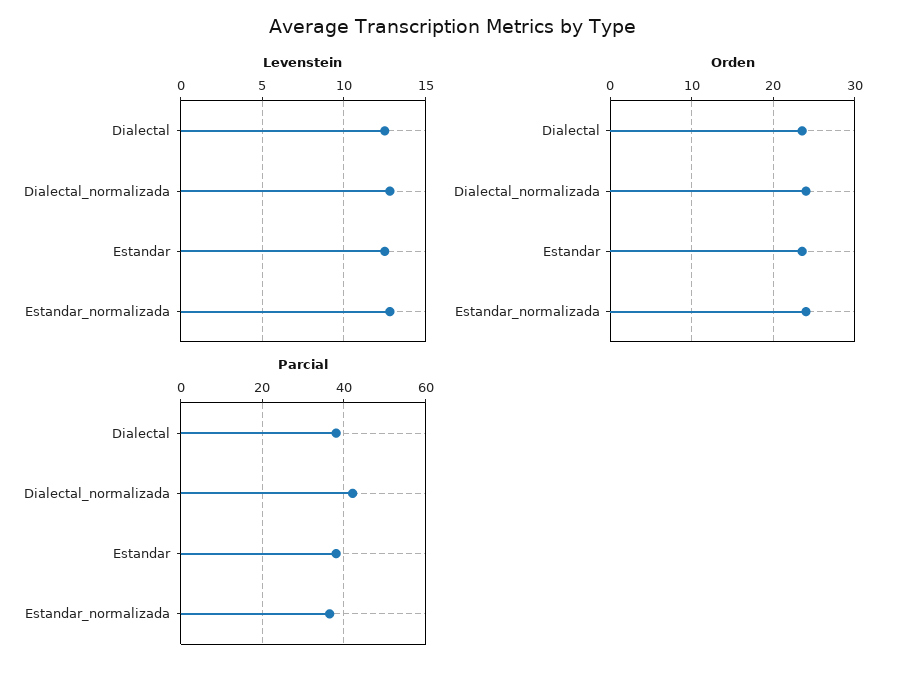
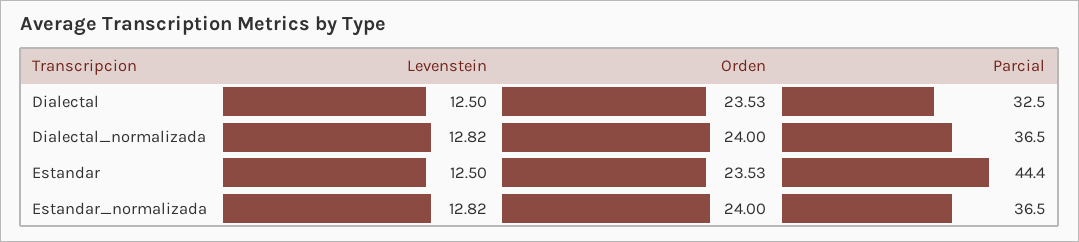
Parcial, Dialectal: 38 -> 32.5
Parcial, Dialectal_normalizada: 42 -> 36.5
Parcial, Estandar: 38 -> 44.4

